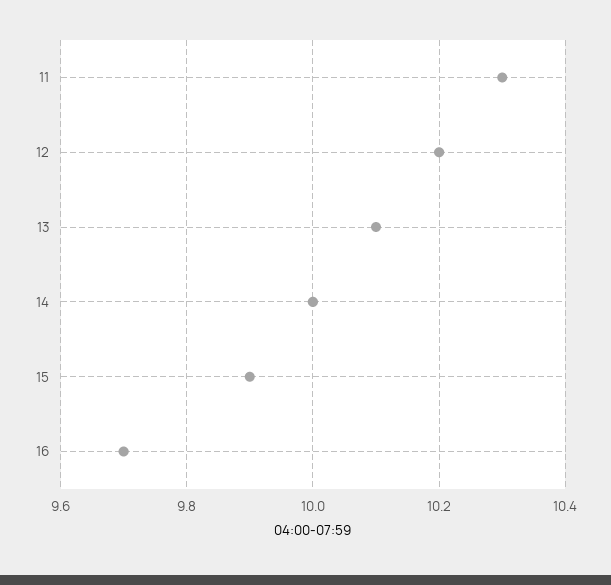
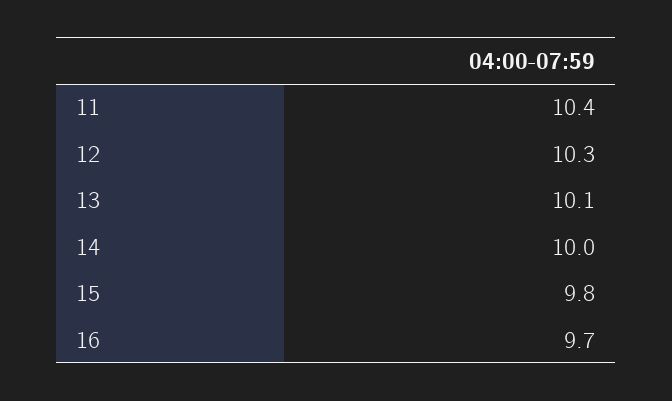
11: 10.3 -> 10.4
12: 10.2 -> 10.3
15: 9.9 -> 9.8

